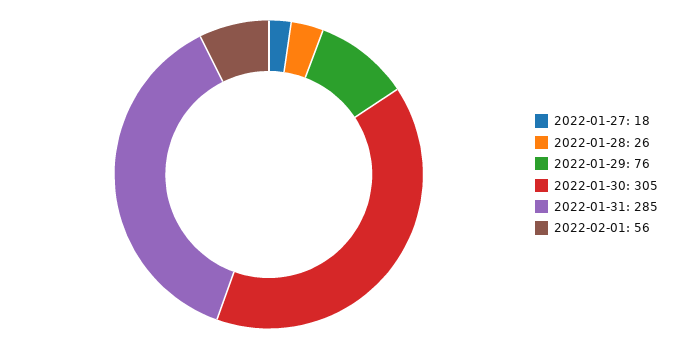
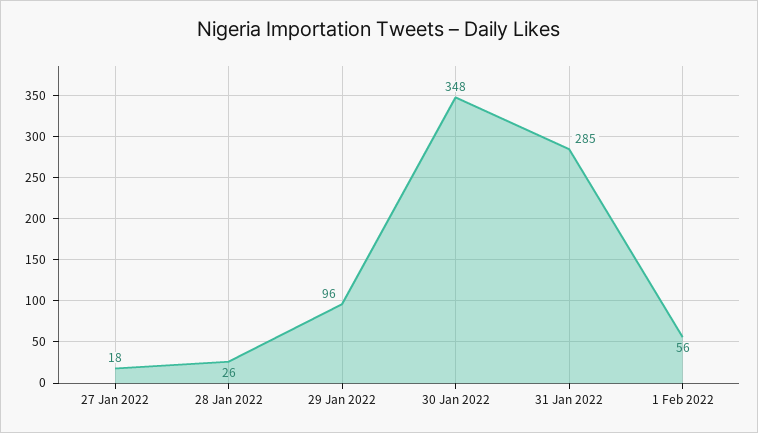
2022-01-29: 76 -> 96
2022-01-30: 305 -> 348

